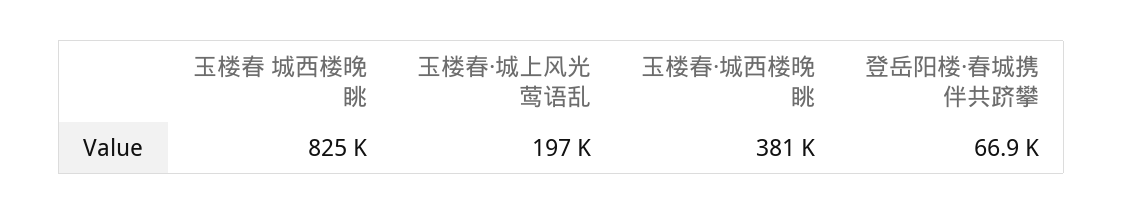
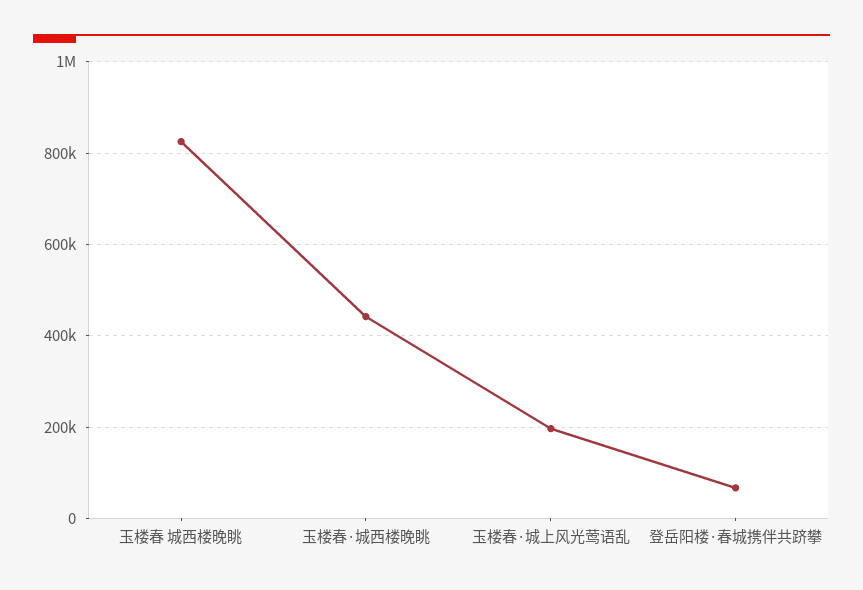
玉楼春·城西楼晚眺: 381000 -> 440000

